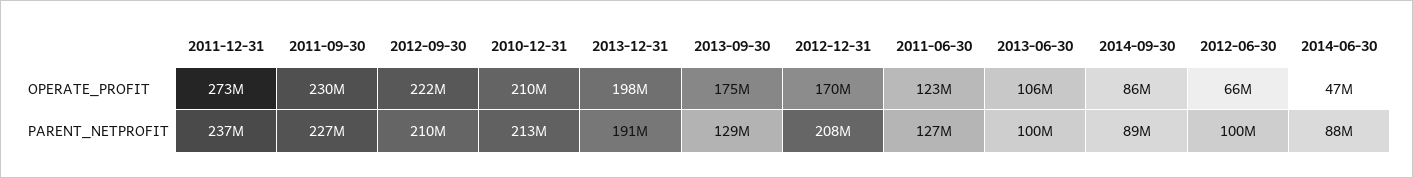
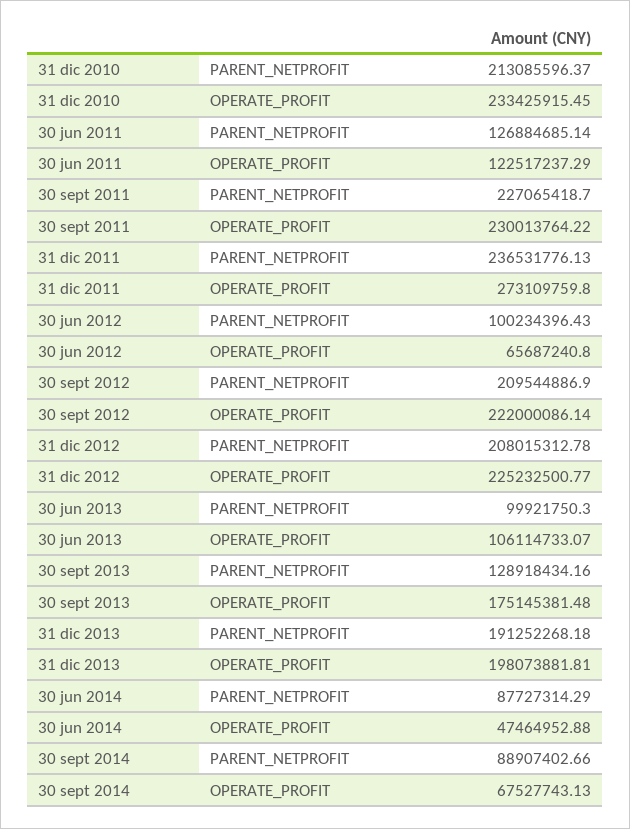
2010-12-31, OPERATE_PROFIT: 210000000 -> 233425915.45
2012-12-31, OPERATE_PROFIT: 170000000 -> 225232500.77
2014-09-30, OPERATE_PROFIT: 86000000 -> 67527743.13

